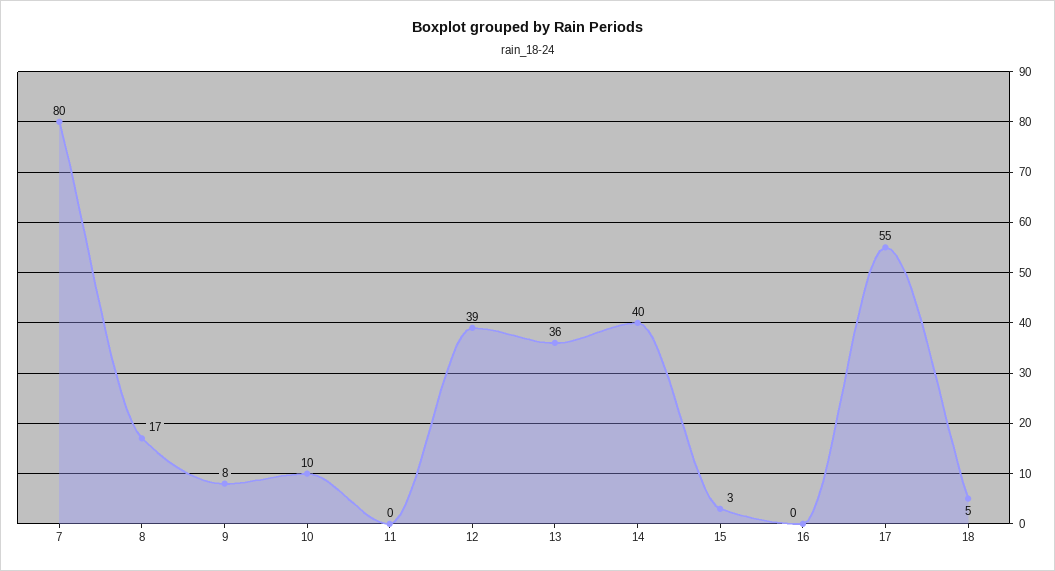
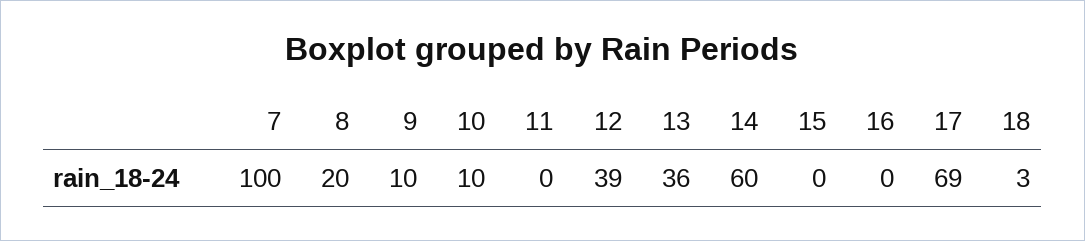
7: 80 -> 100
8: 17 -> 20
9: 8 -> 10
14: 40 -> 60
15: 3 -> 0
17: 55 -> 69
18: 5 -> 3

